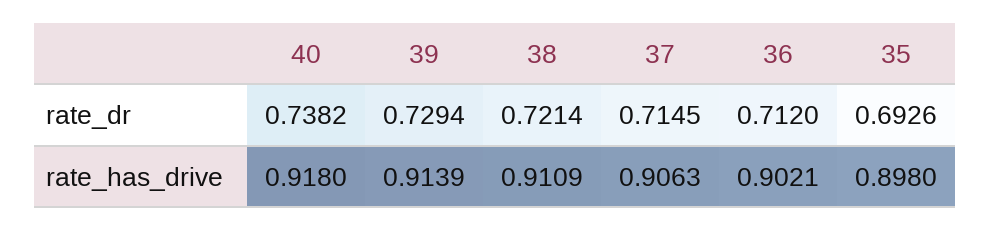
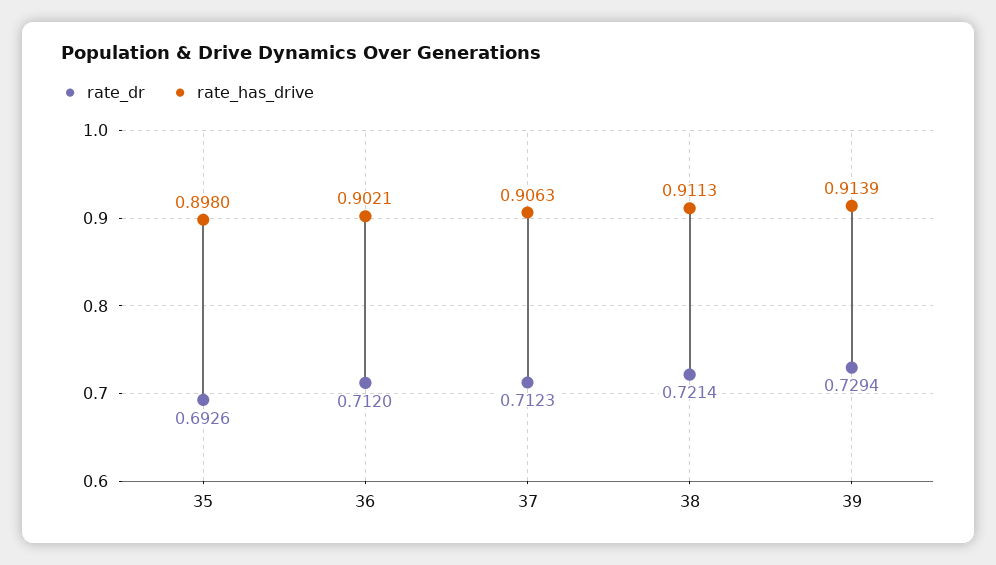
rate_dr, 40: 0.7382 -> none
rate_dr, 37: 0.7145 -> 0.7123
rate_has_drive, 40: 0.918 -> none
rate_has_drive, 38: 0.9109 -> 0.9113

